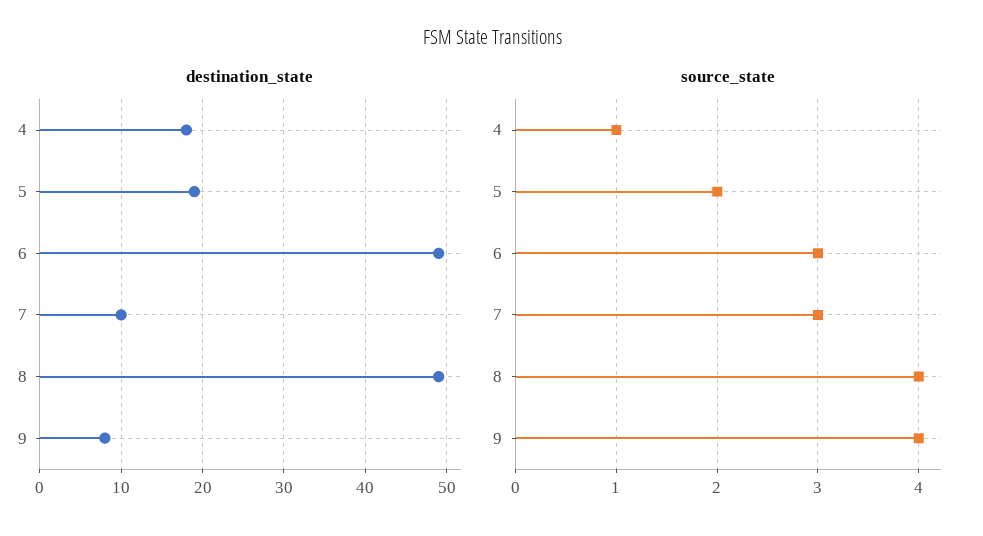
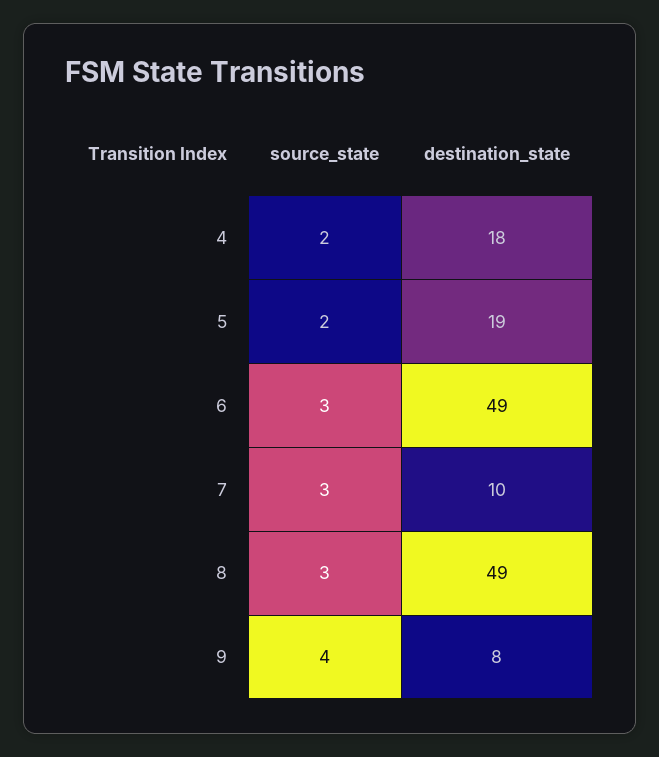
source_state, 4: 1 -> 2
source_state, 8: 4 -> 3

